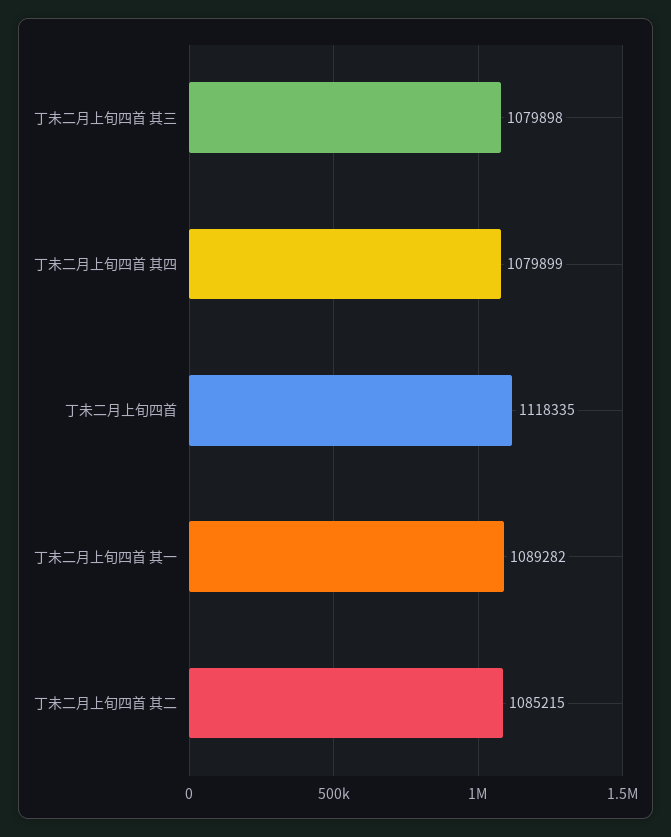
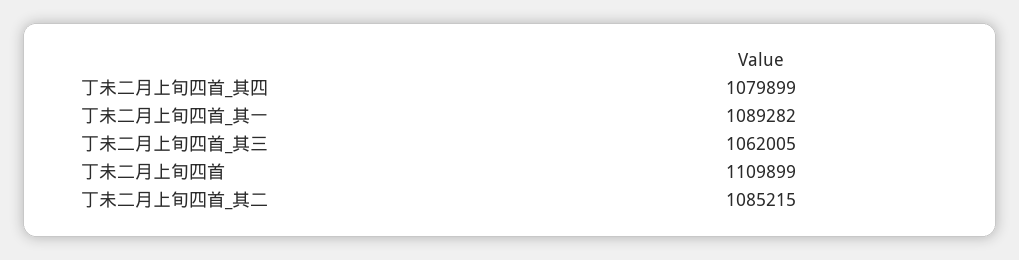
丁未二月上旬四首 其三: 1079898 -> 1062005
丁未二月上旬四首: 1118335 -> 1109899

